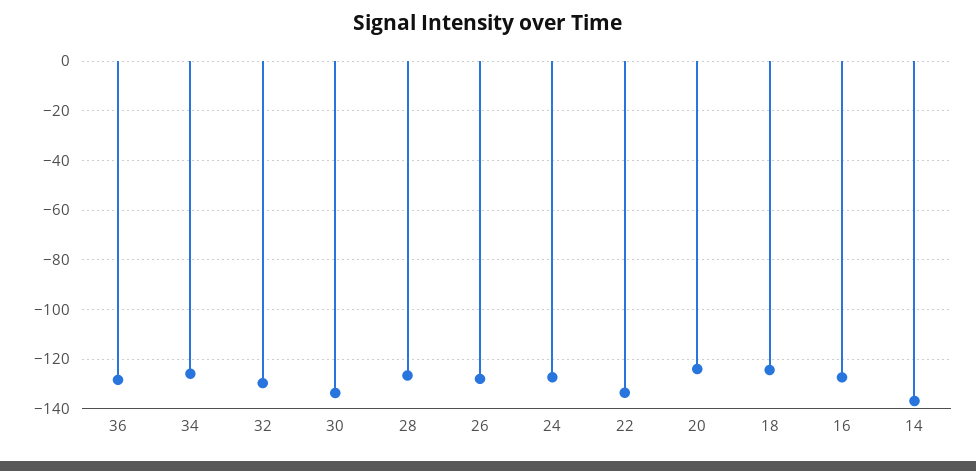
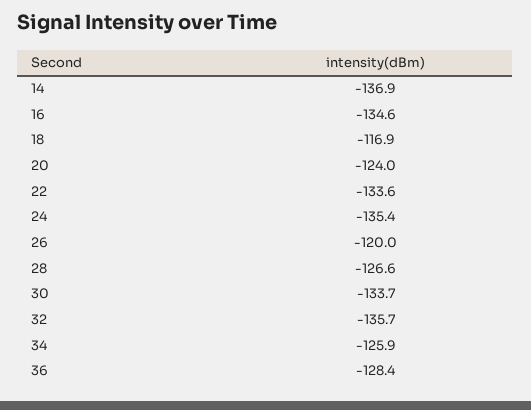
32: -130 -> -135.7
26: -127.5 -> -120
24: -127.5 -> -135.4
18: -125 -> -116.9
16: -127.5 -> -134.6

